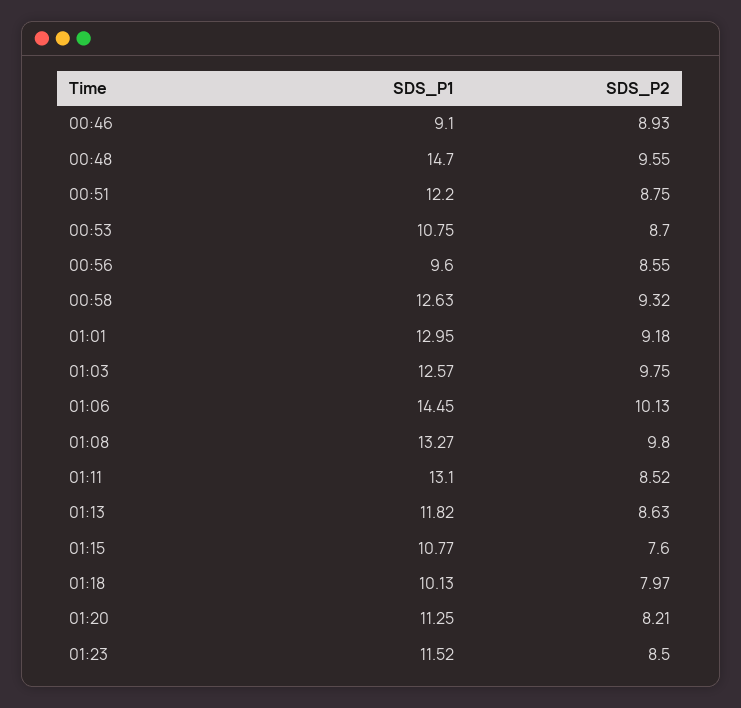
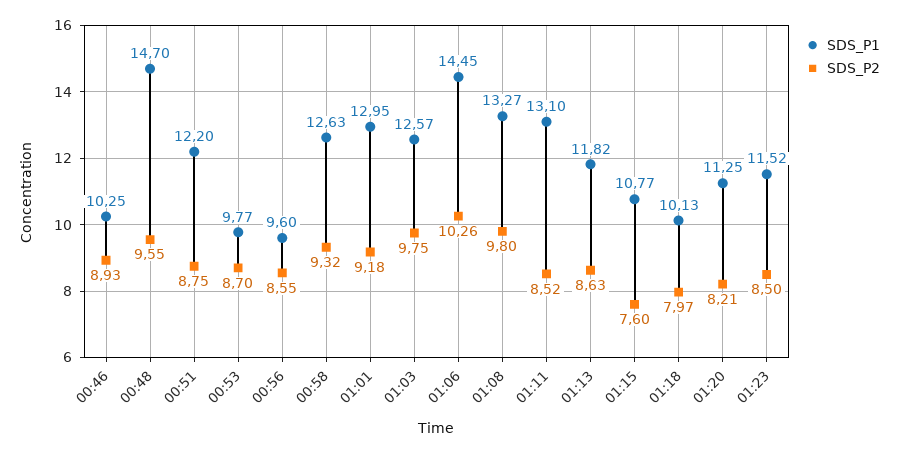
SDS_P1, 00:46: 9.1 -> 10.25
SDS_P1, 00:53: 10.75 -> 9.77
SDS_P2, 01:06: 10.13 -> 10.26

